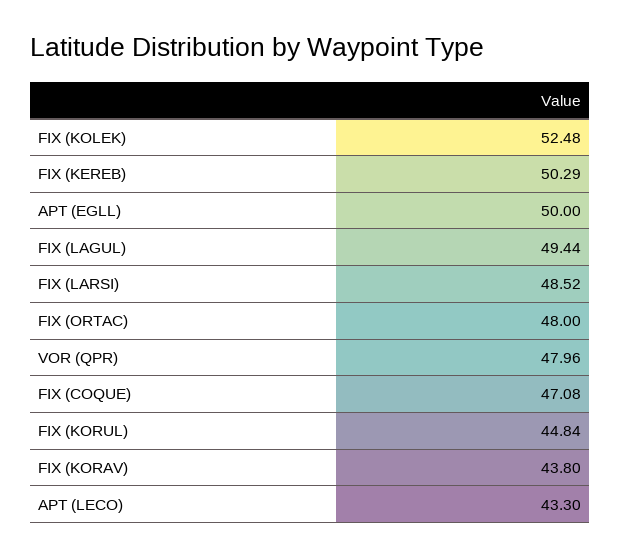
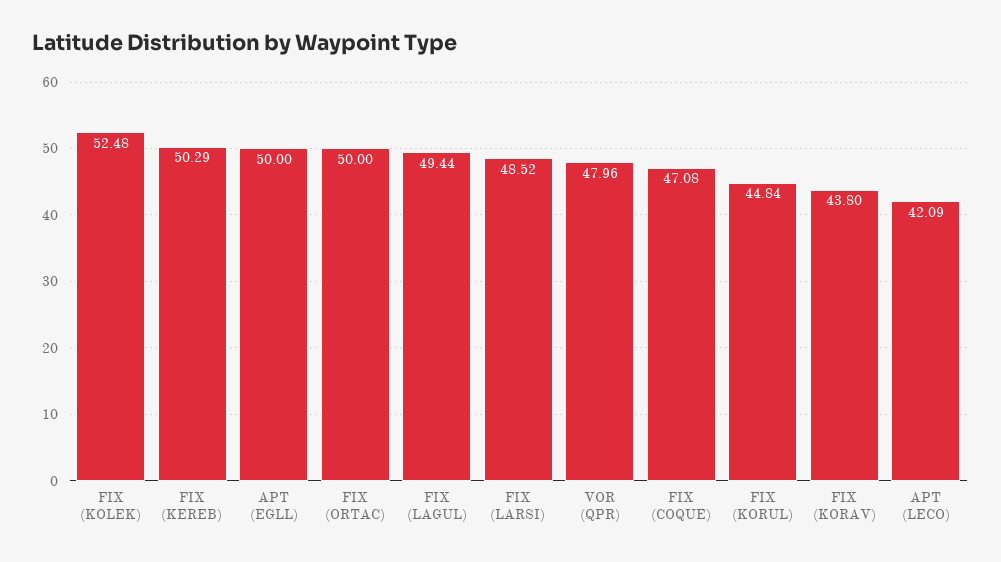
FIX (ORTAC): 48 -> 50
APT (LECO): 43.3 -> 42.09

